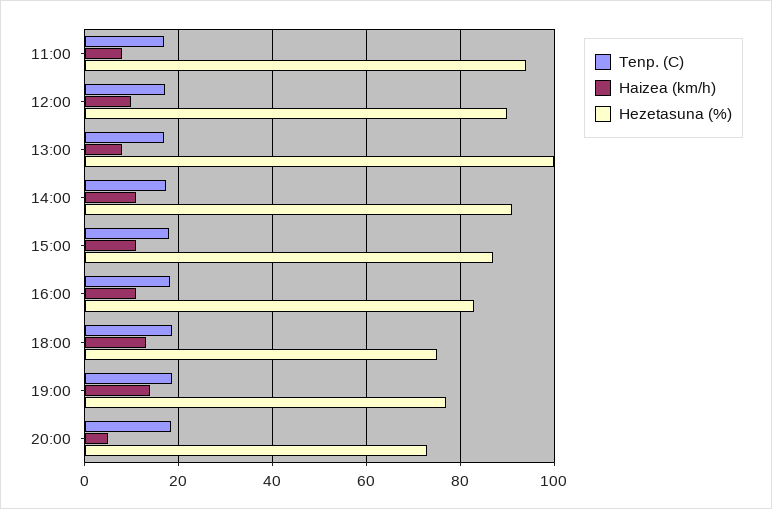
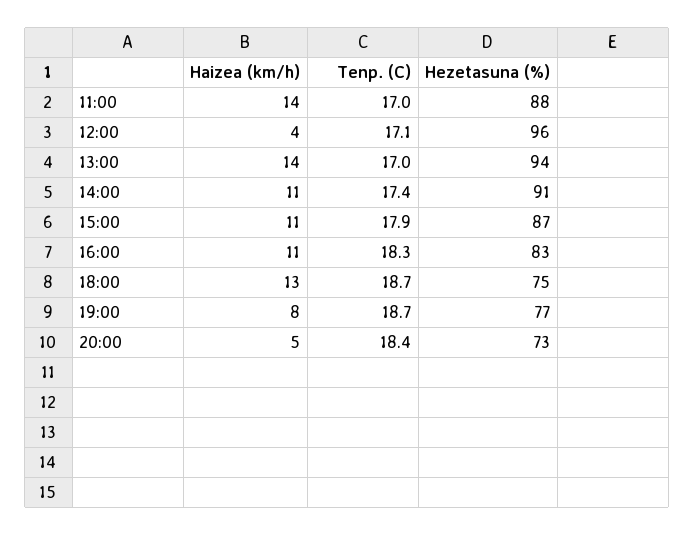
Haizea (km/h), 11:00: 8 -> 14
Hezetasuna (%), 11:00: 94 -> 88
Haizea (km/h), 12:00: 10 -> 4
Hezetasuna (%), 12:00: 90 -> 96
Haizea (km/h), 13:00: 8 -> 14
Hezetasuna (%), 13:00: 100 -> 94
Haizea (km/h), 19:00: 14 -> 8

